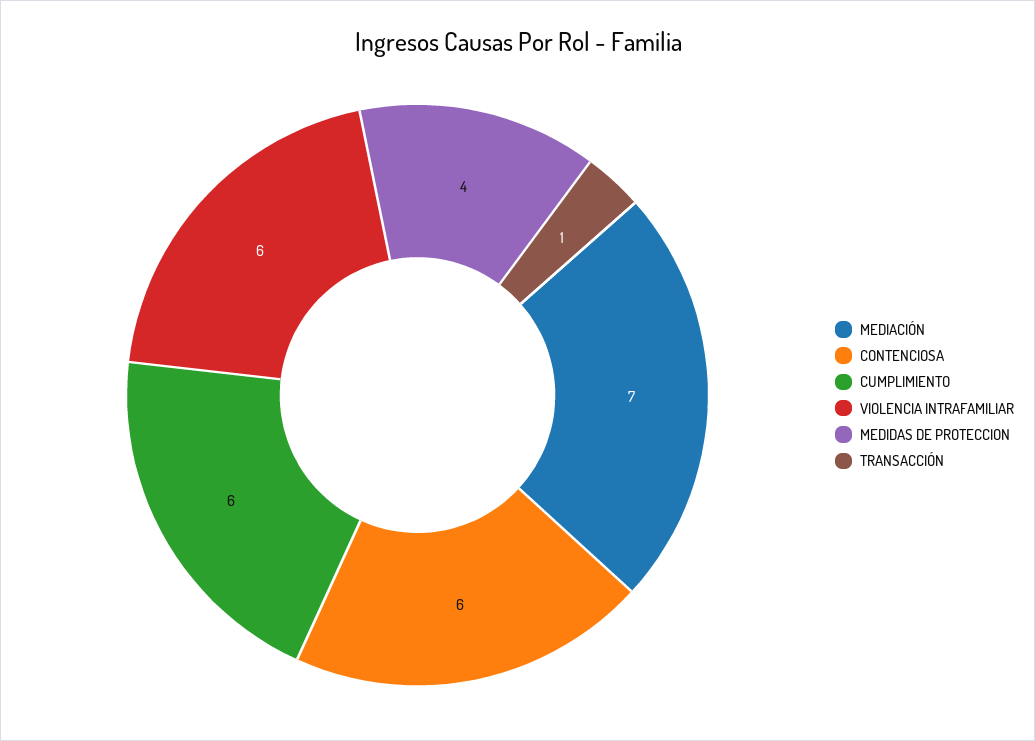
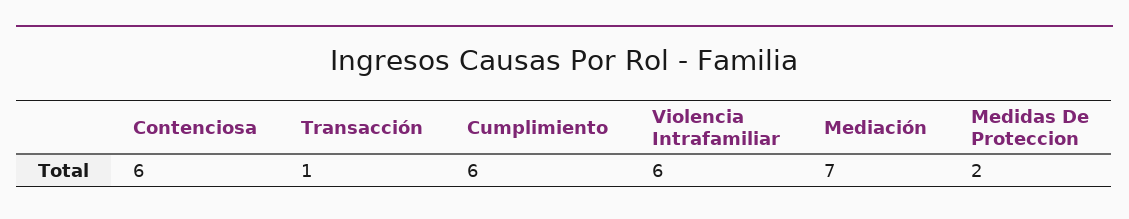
MEDIDAS DE PROTECCION: 4 -> 2

